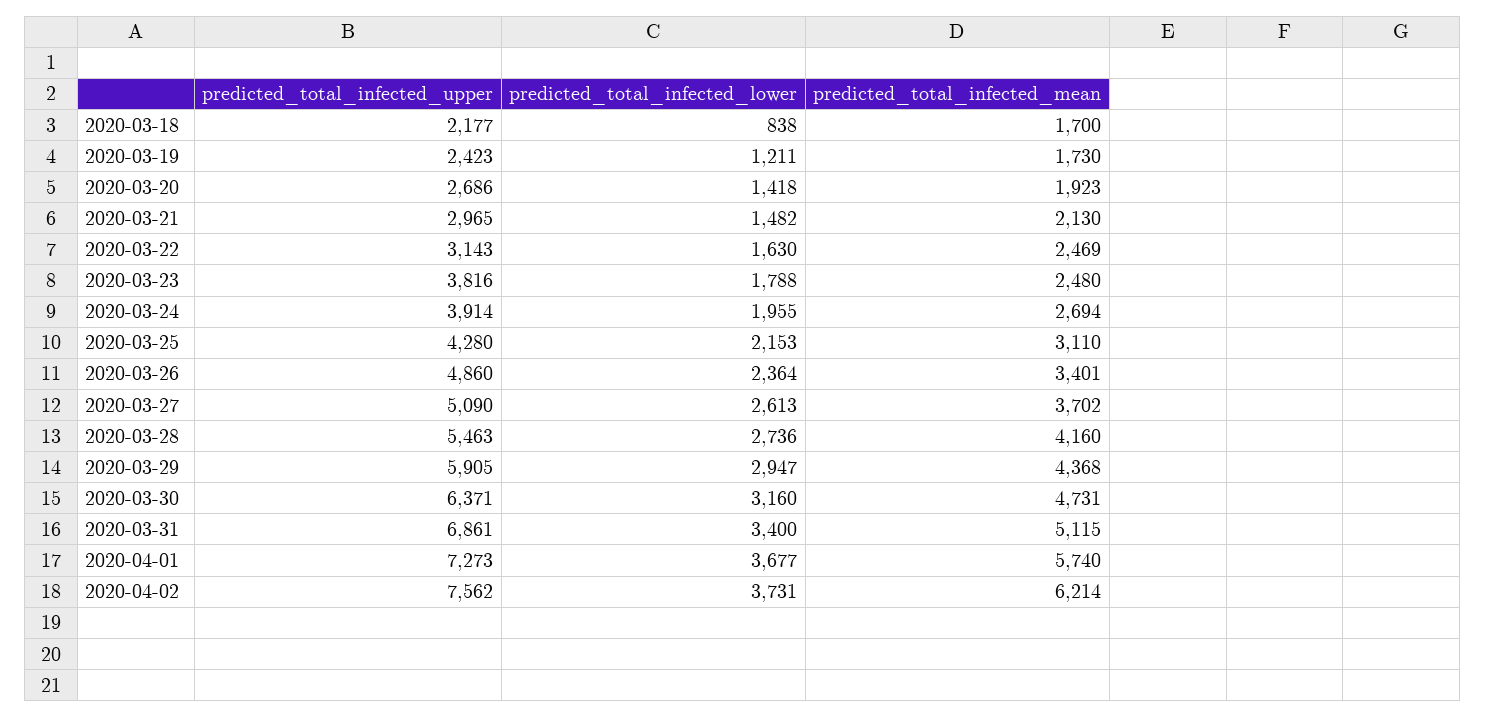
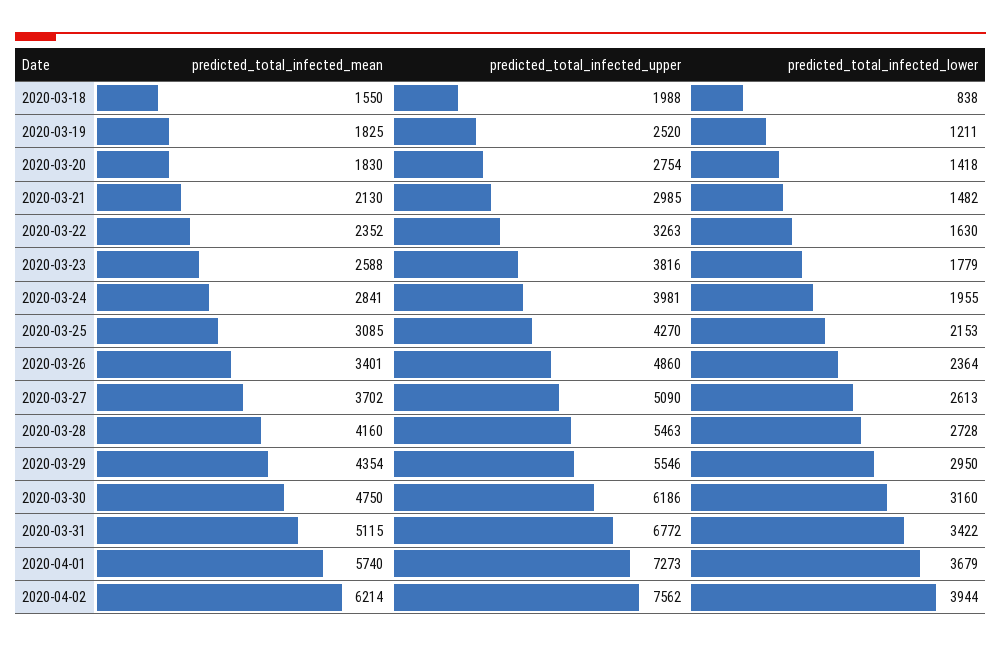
predicted_total_infected_upper, 2020-03-18: 2177 -> 1988
predicted_total_infected_mean, 2020-03-18: 1700 -> 1550
predicted_total_infected_upper, 2020-03-19: 2423 -> 2520
predicted_total_infected_mean, 2020-03-19: 1730 -> 1825
predicted_total_infected_upper, 2020-03-20: 2686 -> 2754
predicted_total_infected_mean, 2020-03-20: 1923 -> 1830
predicted_total_infected_upper, 2020-03-21: 2965 -> 2985
predicted_total_infected_upper, 2020-03-22: 3143 -> 3263
predicted_total_infected_mean, 2020-03-22: 2469 -> 2352
predicted_total_infected_lower, 2020-03-23: 1788 -> 1779
predicted_total_infected_mean, 2020-03-23: 2480 -> 2588
predicted_total_infected_upper, 2020-03-24: 3914 -> 3981
predicted_total_infected_mean, 2020-03-24: 2694 -> 2841
predicted_total_infected_upper, 2020-03-25: 4280 -> 4270
predicted_total_infected_mean, 2020-03-25: 3110 -> 3085
predicted_total_infected_lower, 2020-03-28: 2736 -> 2728
predicted_total_infected_upper, 2020-03-29: 5905 -> 5546
predicted_total_infected_lower, 2020-03-29: 2947 -> 2950
predicted_total_infected_mean, 2020-03-29: 4368 -> 4354
predicted_total_infected_upper, 2020-03-30: 6371 -> 6186
predicted_total_infected_mean, 2020-03-30: 4731 -> 4750
predicted_total_infected_upper, 2020-03-31: 6861 -> 6772
predicted_total_infected_lower, 2020-03-31: 3400 -> 3422
predicted_total_infected_lower, 2020-04-01: 3677 -> 3679
predicted_total_infected_lower, 2020-04-02: 3731 -> 3944

